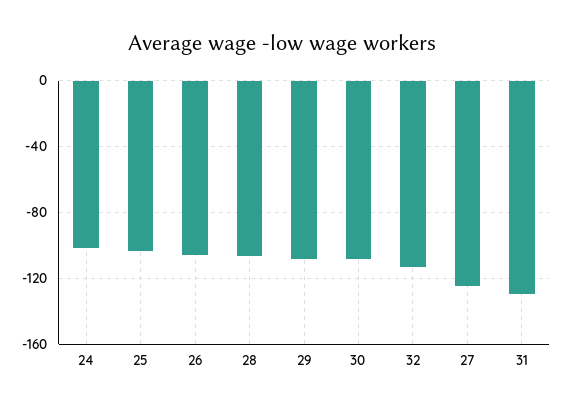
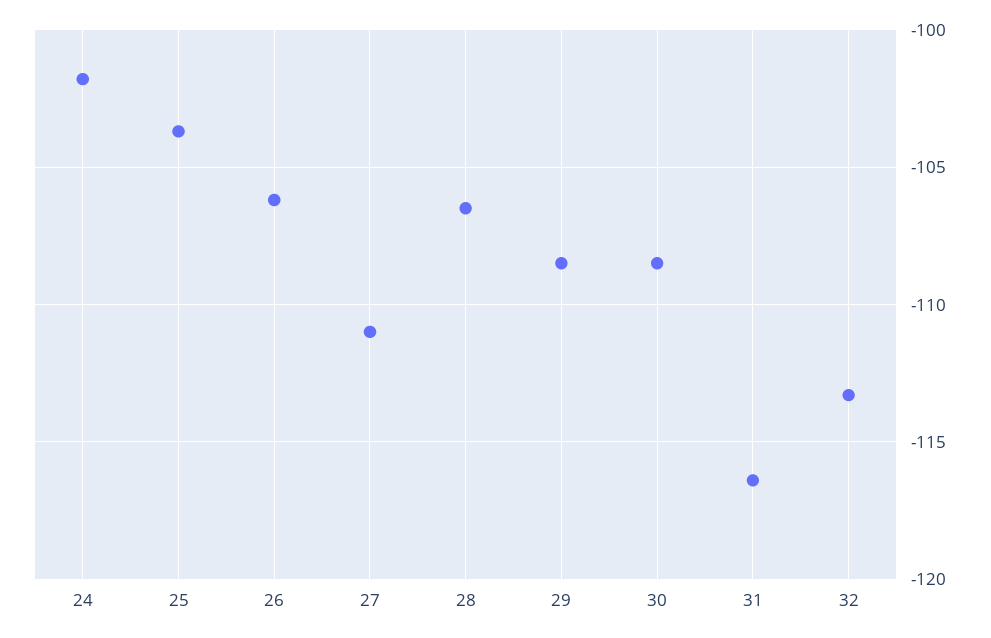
27: -125 -> -111
31: -130 -> -116.5

